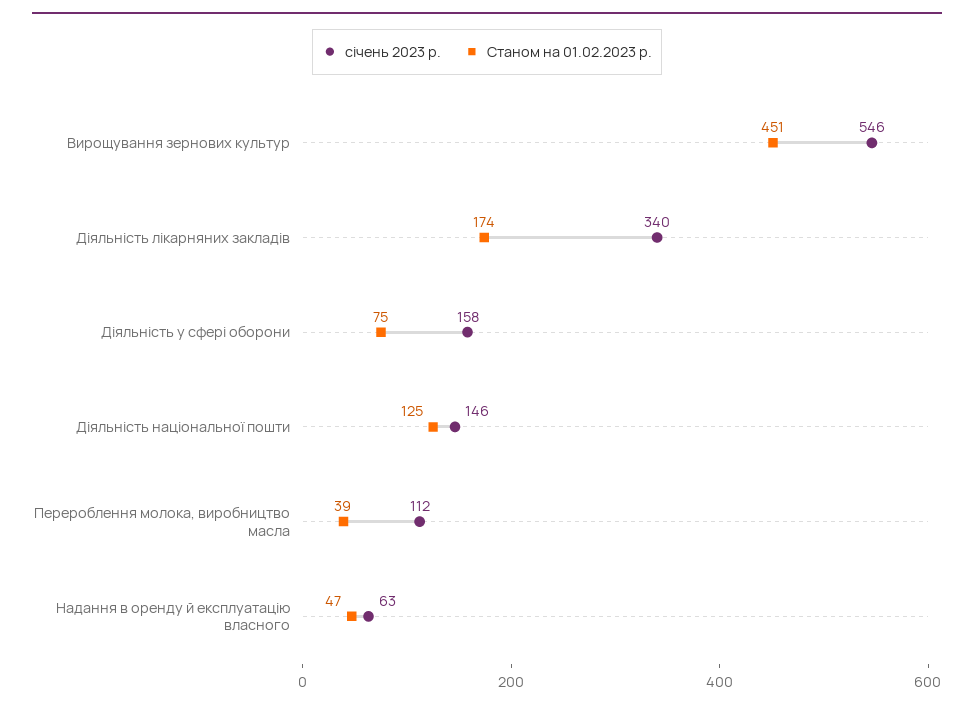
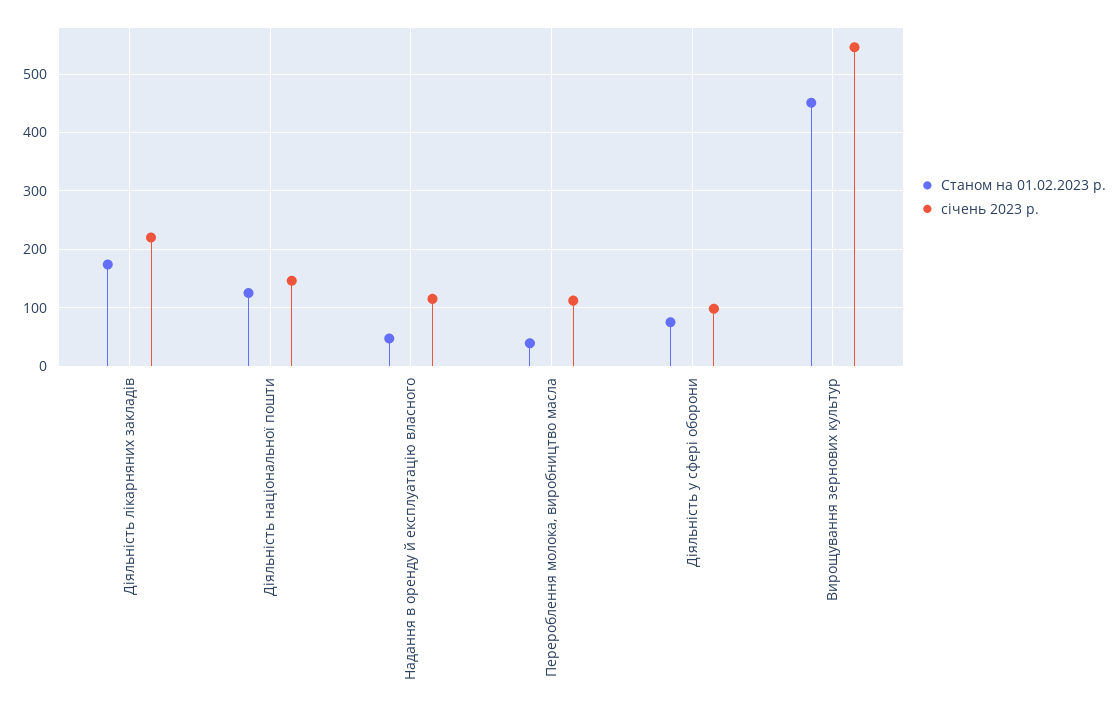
січень 2023 р., Діяльність лікарняних закладів: 340 -> 220
січень 2023 р., Діяльність у сфері оборони: 158 -> 100
січень 2023 р., Надання в оренду й експлуатацію власного: 63 -> 120

